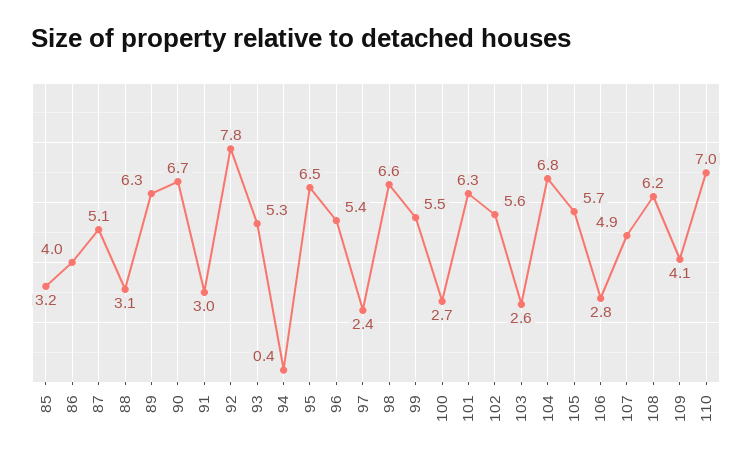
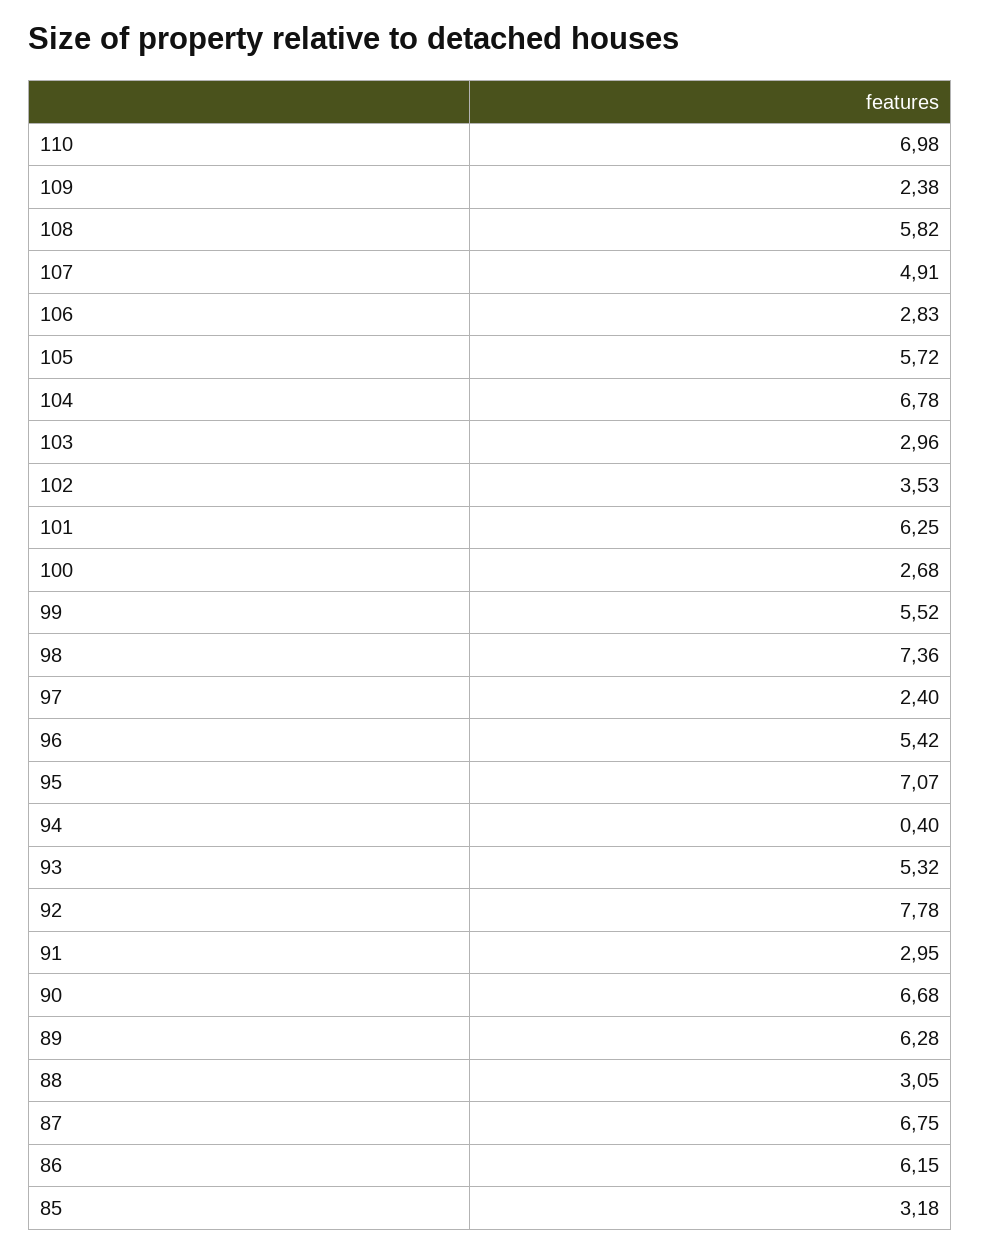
86: 4 -> 6.15
87: 5.1 -> 6.75
95: 6.5 -> 7.07
98: 6.6 -> 7.36
102: 5.6 -> 3.53
103: 2.6 -> 2.96
108: 6.2 -> 5.82
109: 4.1 -> 2.38

